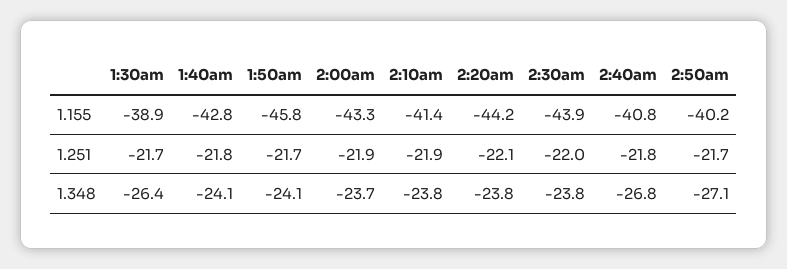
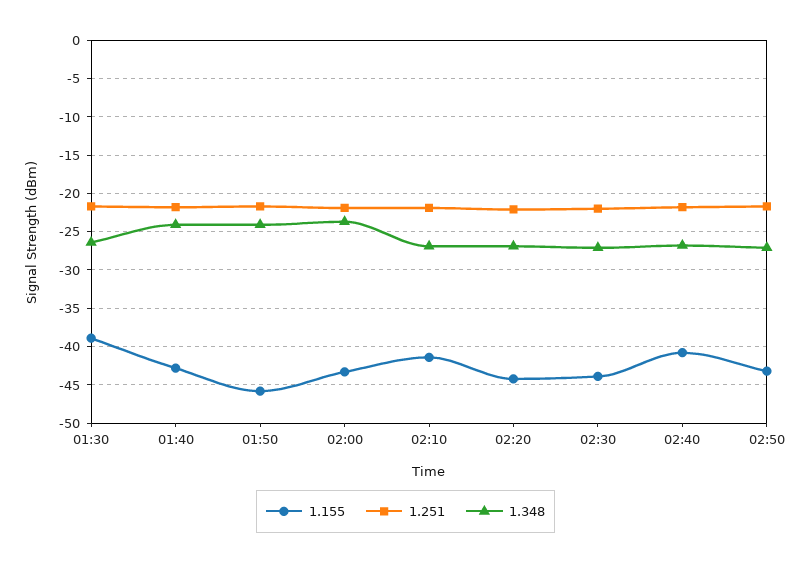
1.155, 2:50am: -40.2 -> -43
1.348, 2:10am: -23.8 -> -27
1.348, 2:20am: -23.8 -> -27
1.348, 2:30am: -23.8 -> -27

